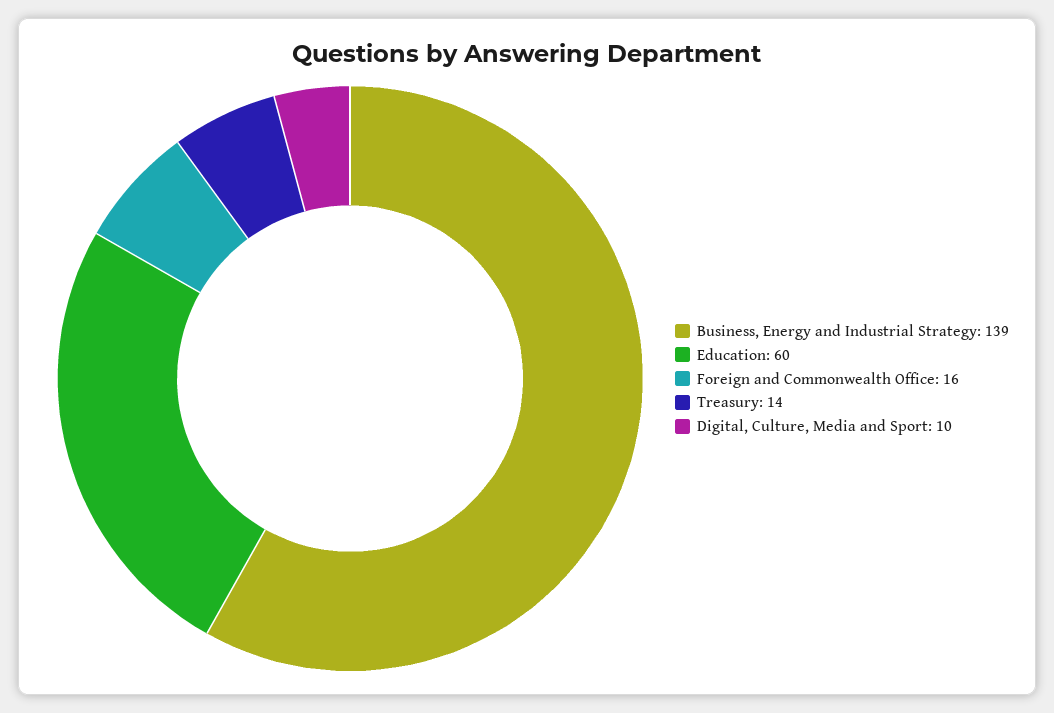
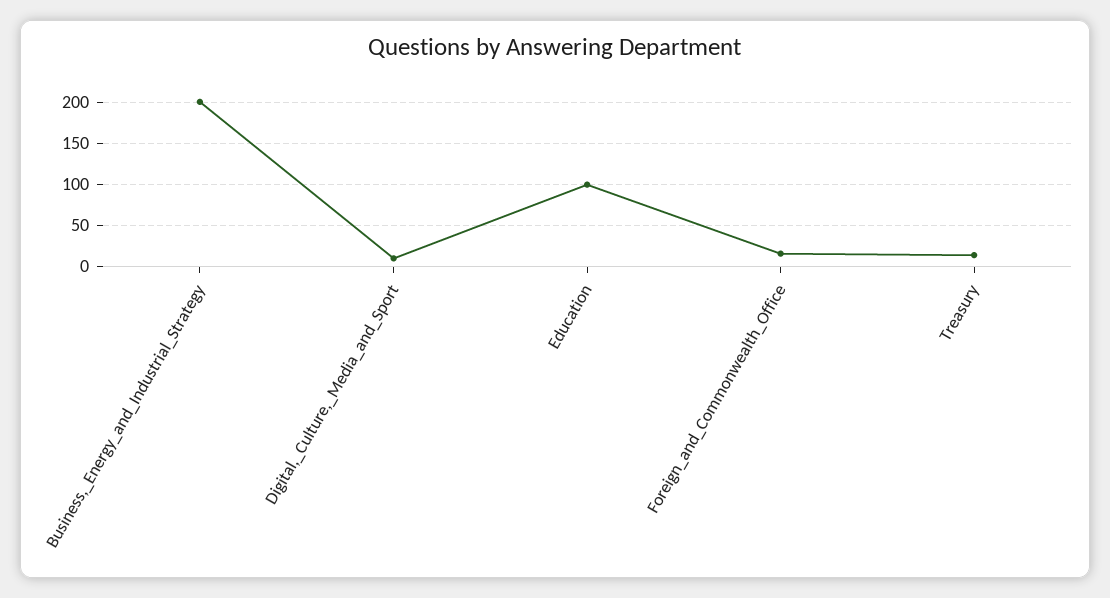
Business, Energy and Industrial Strategy: 139 -> 200
Education: 60 -> 100

